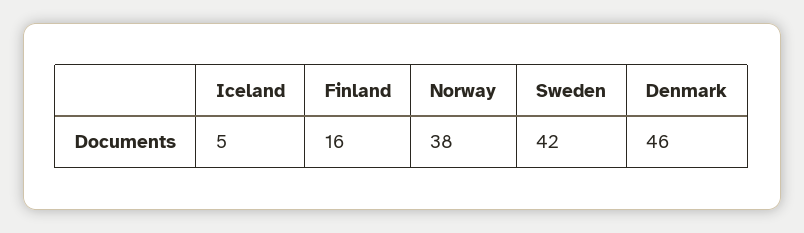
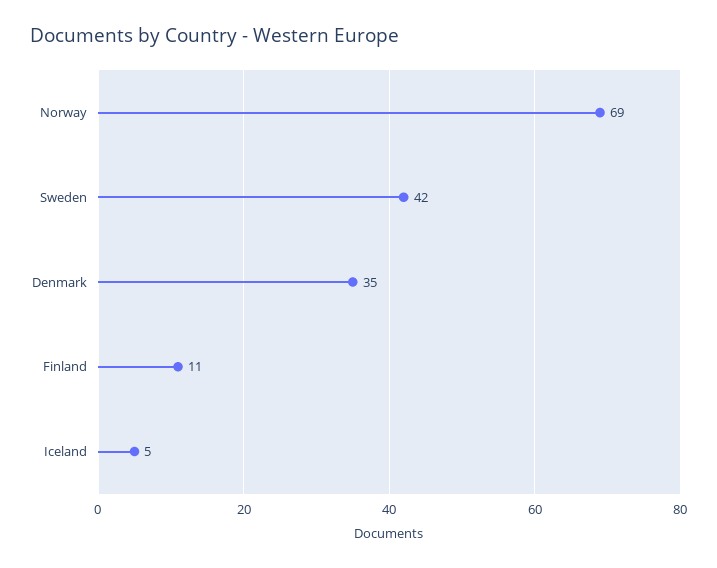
Finland: 16 -> 11
Norway: 38 -> 69
Denmark: 46 -> 35

